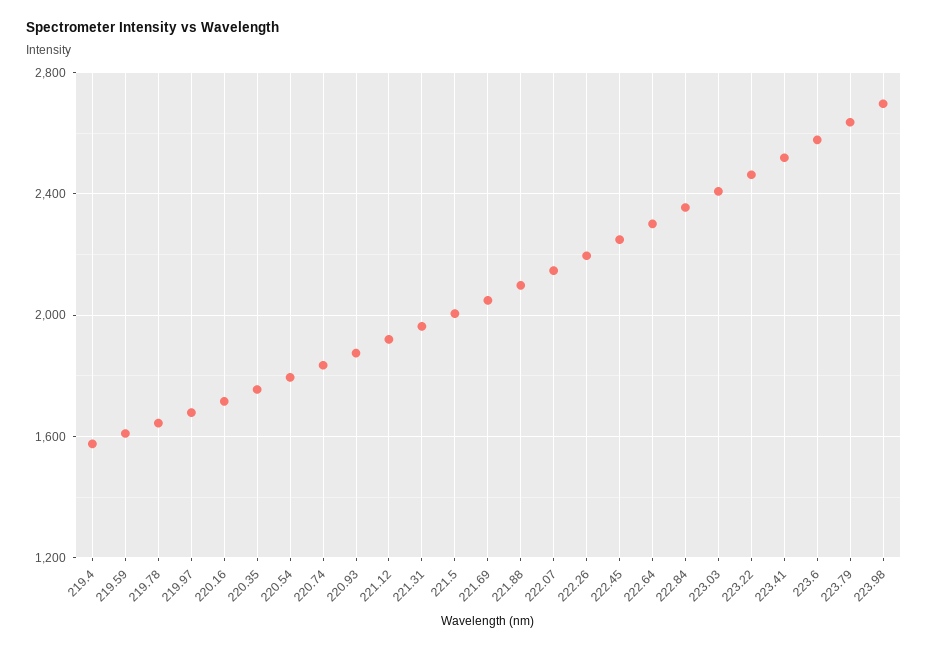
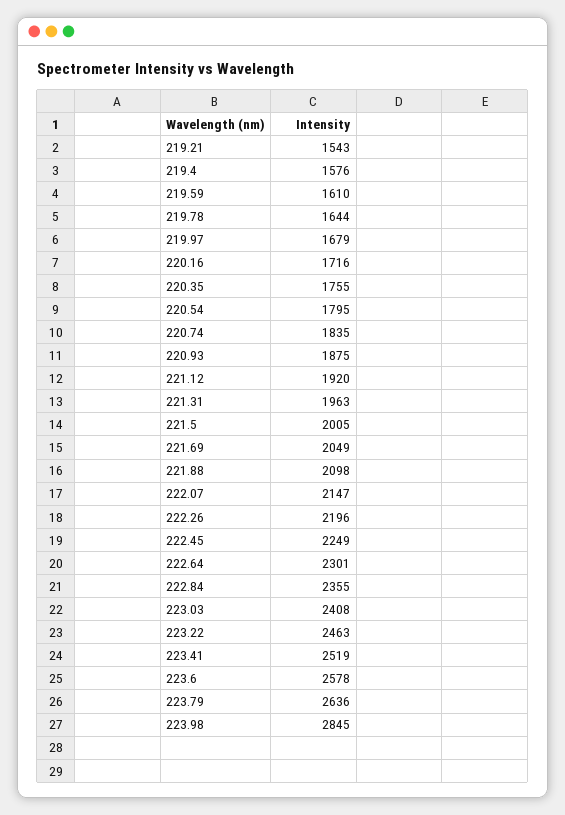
223.98: 2700 -> 2845
219.21: none -> 1543

